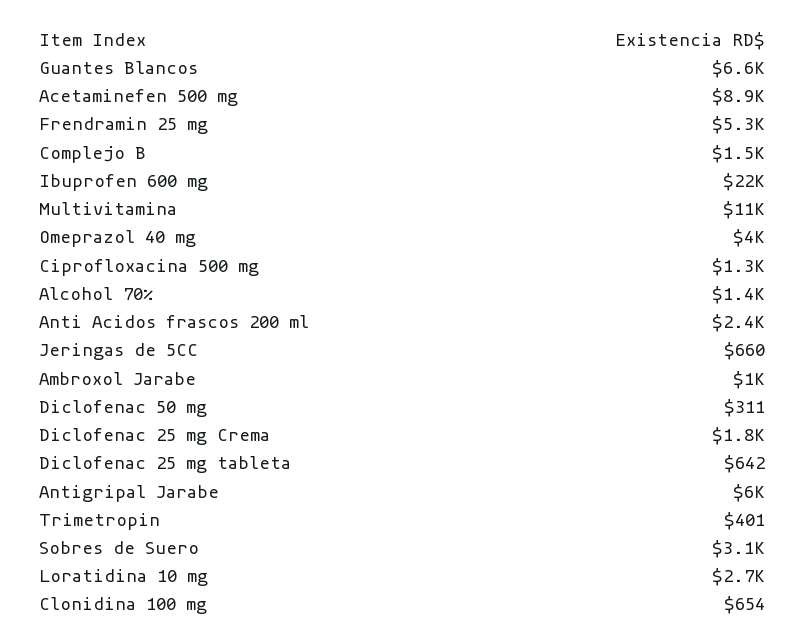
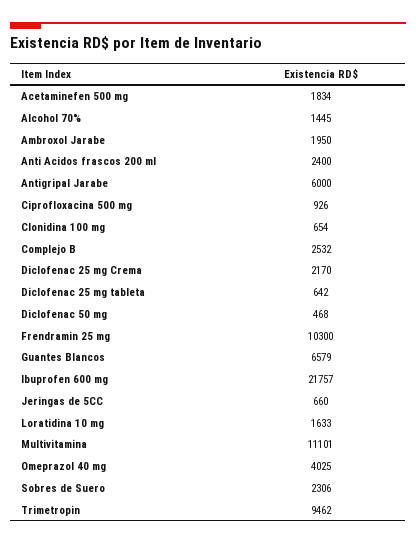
Acetaminefen 500 mg: 8900 -> 1834
Frendramin 25 mg: 5300 -> 10300
Complejo B: 1500 -> 2532
Ciprofloxacina 500 mg: 1300 -> 926
Ambroxol Jarabe: 1000 -> 1950
Diclofenac 50 mg: 311 -> 468
Diclofenac 25 mg Crema: 1800 -> 2170
Trimetropin: 401 -> 9462
Sobres de Suero: 3100 -> 2306
Loratidina 10 mg: 2700 -> 1633

